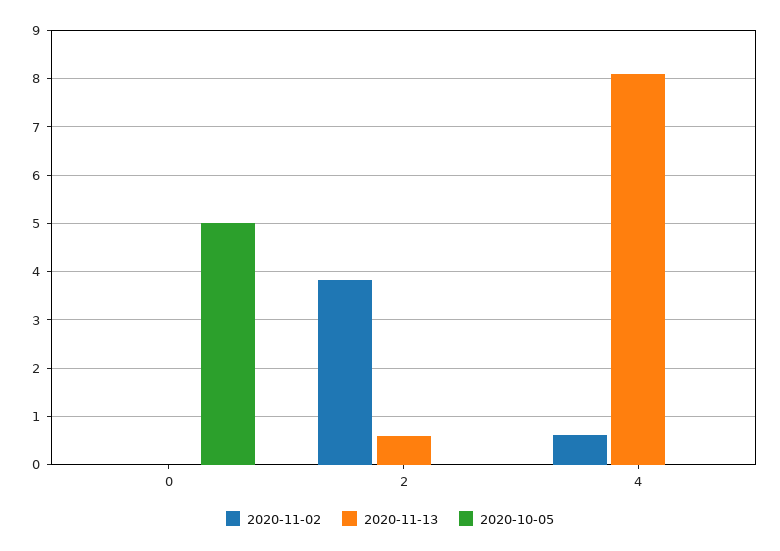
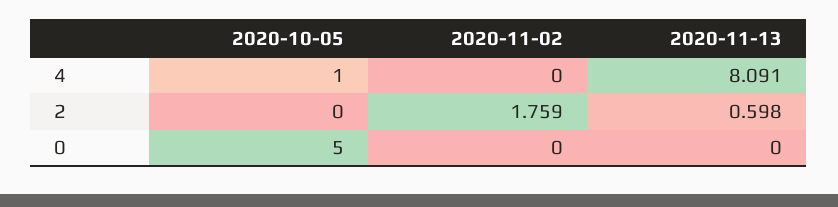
2020-11-02, 2: 3.8 -> 1.759
2020-11-02, 4: 0.6 -> 0
2020-10-05, 4: 0 -> 1

